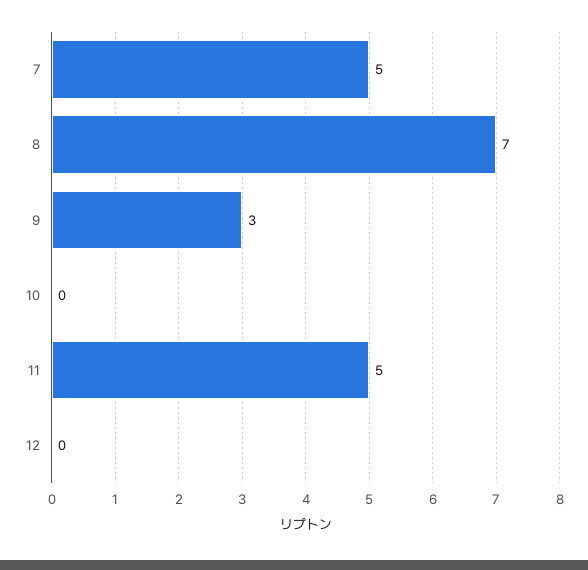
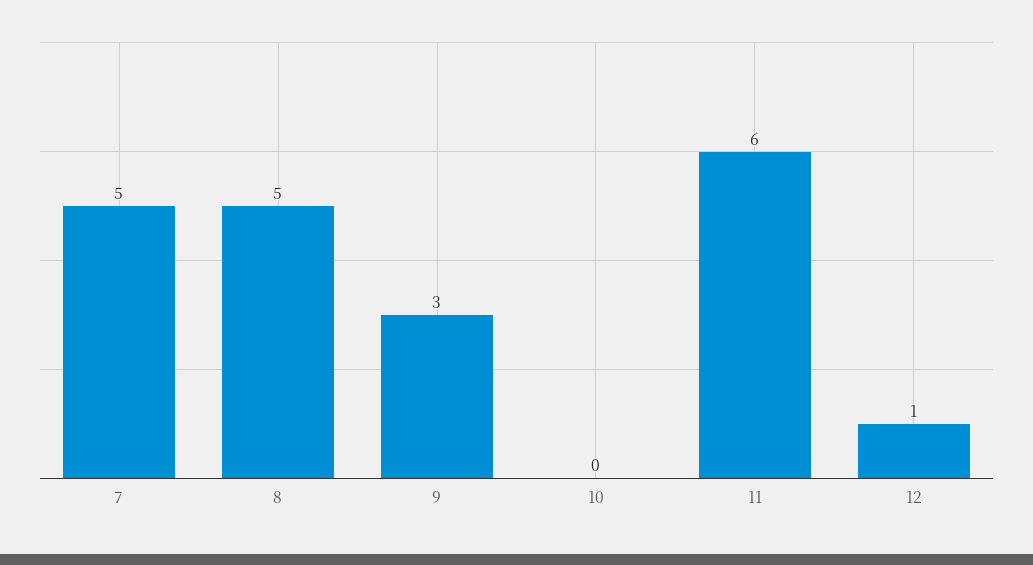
8: 7 -> 5
11: 5 -> 6
12: 0 -> 1

